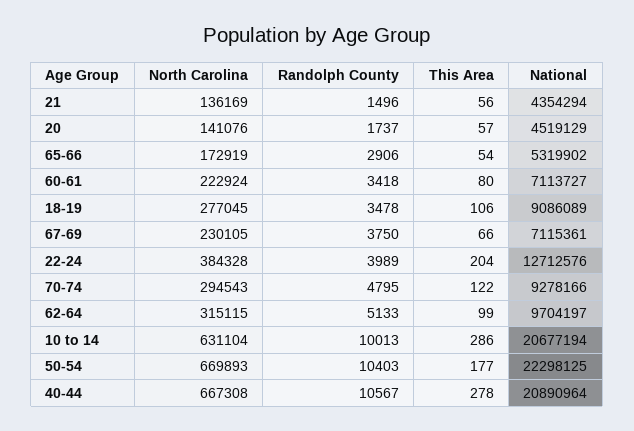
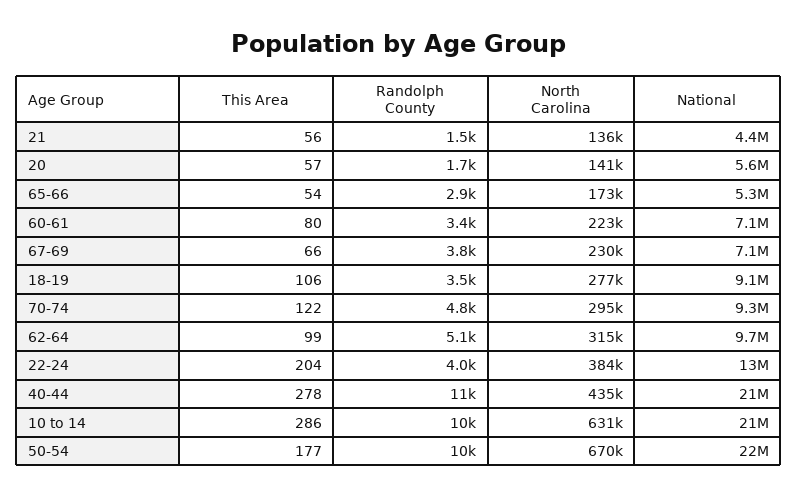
National, 20: 4519129 -> 5600000
North Carolina, 40-44: 667308 -> 435000

